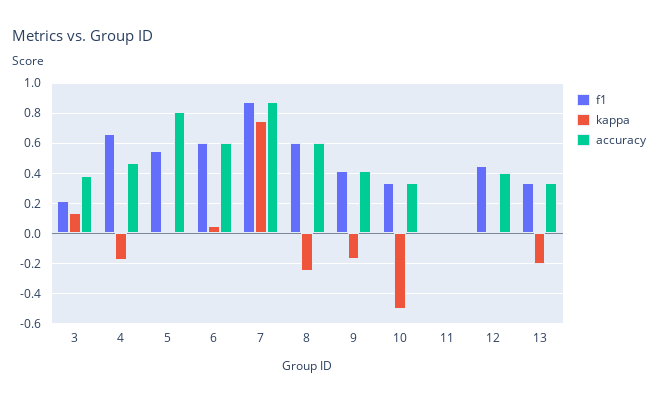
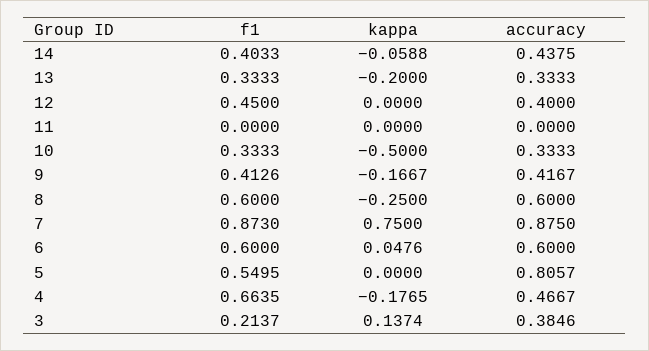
f1, 14: none -> 0.4033
kappa, 14: none -> -0.0588
accuracy, 14: none -> 0.4375

